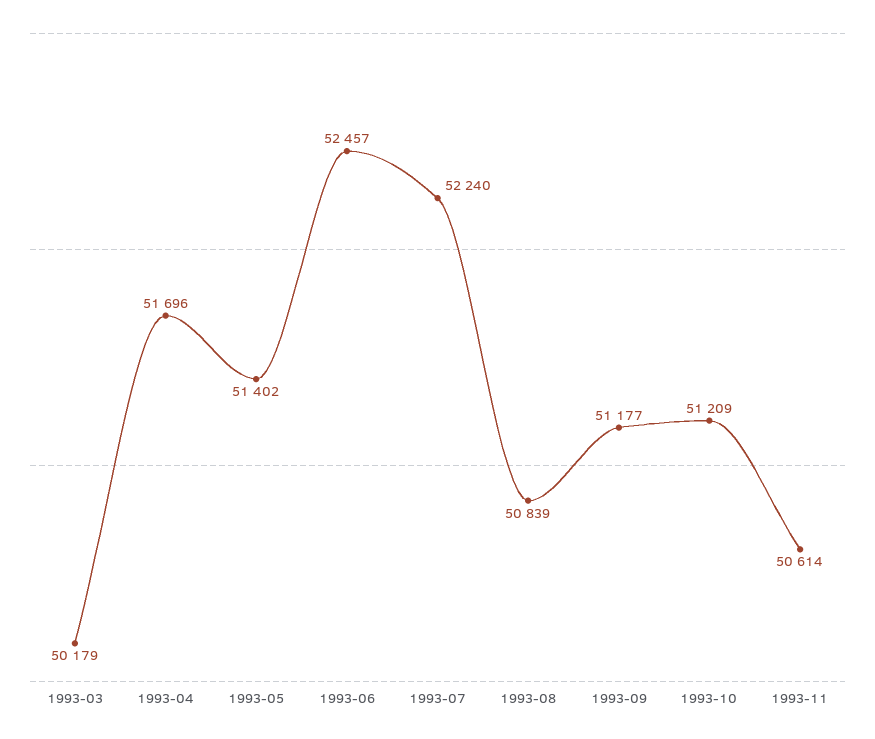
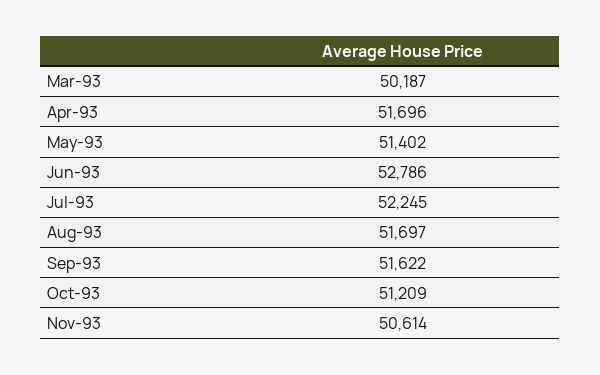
1993-03: 50179 -> 50187
1993-06: 52457 -> 52786
1993-07: 52240 -> 52245
1993-08: 50839 -> 51697
1993-09: 51177 -> 51622

